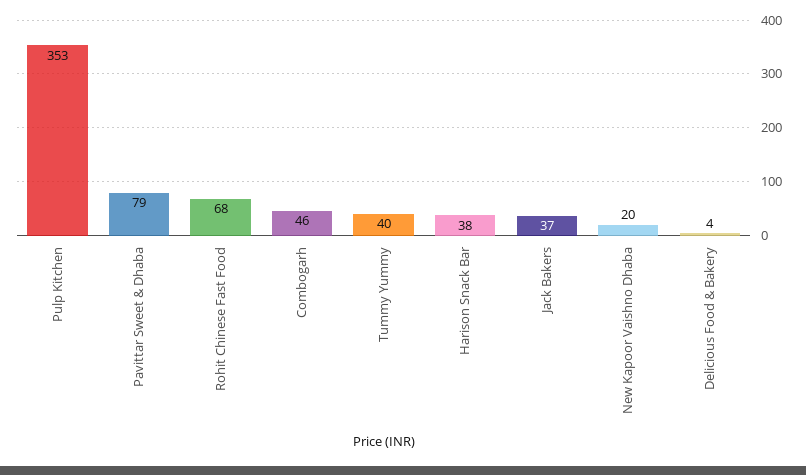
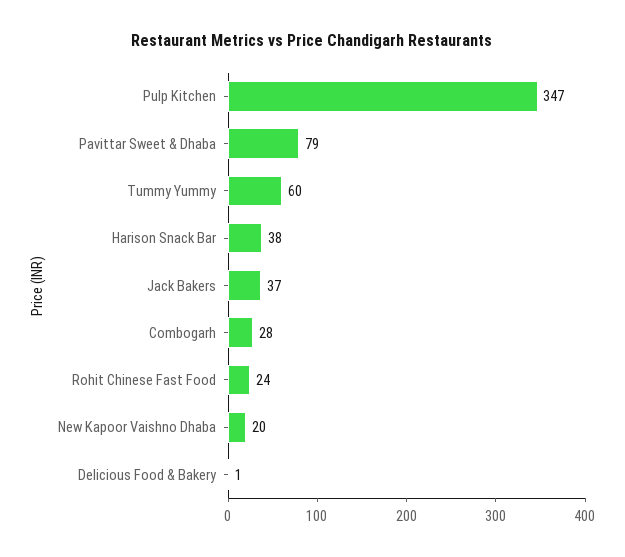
Pulp Kitchen: 353 -> 347
Rohit Chinese Fast Food: 68 -> 24
Combogarh: 46 -> 28
Tummy Yummy: 40 -> 60
Delicious Food & Bakery: 4 -> 1

